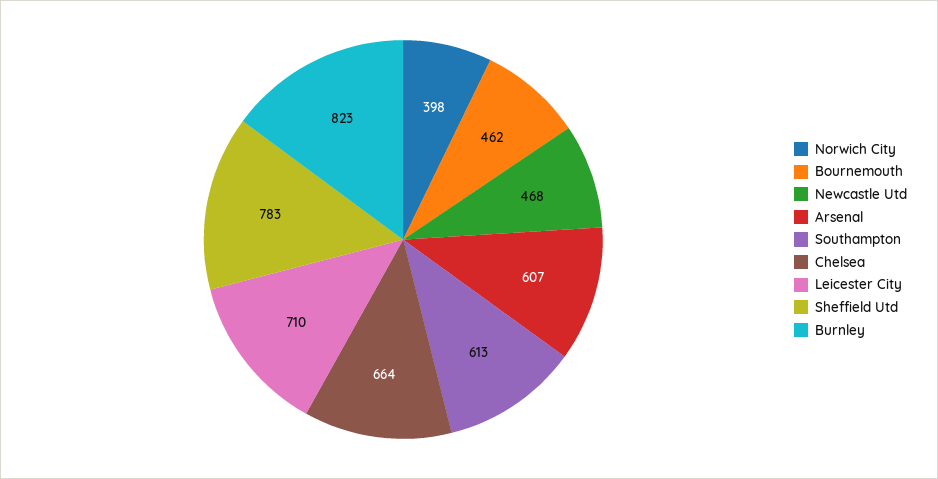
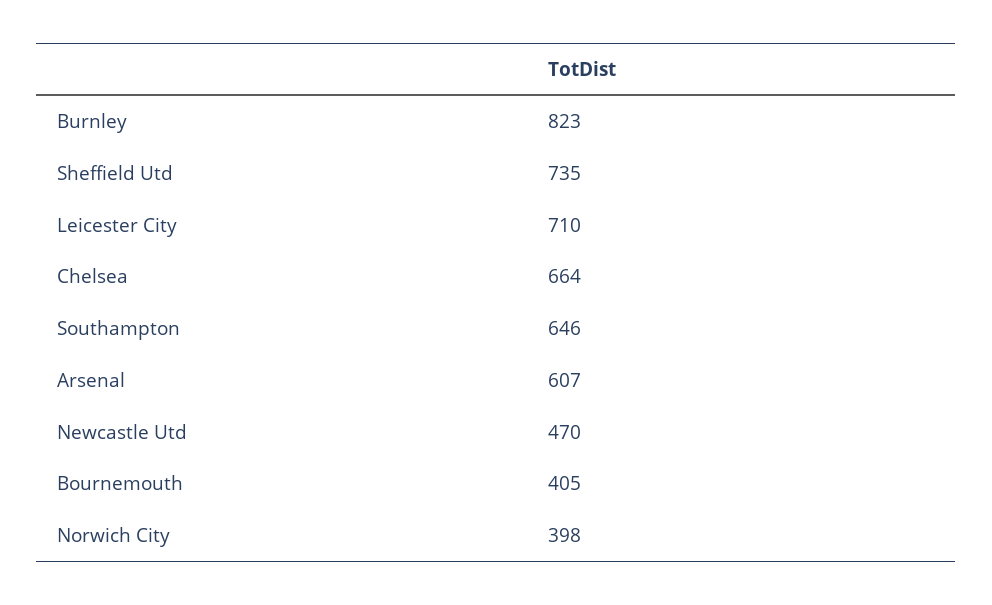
Bournemouth: 462 -> 405
Newcastle Utd: 468 -> 470
Southampton: 613 -> 646
Sheffield Utd: 783 -> 735

